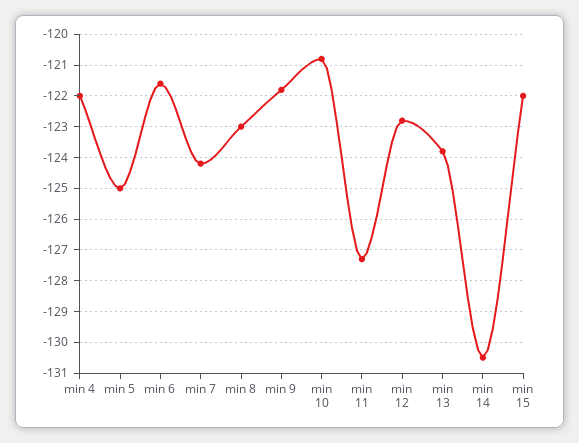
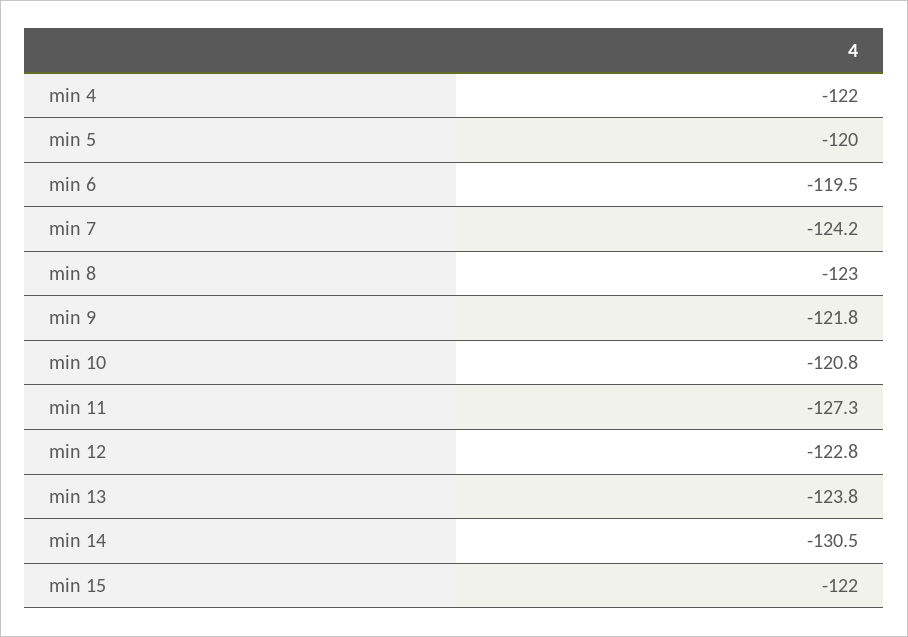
min 5: -125 -> -120
min 6: -121.5 -> -119.5

